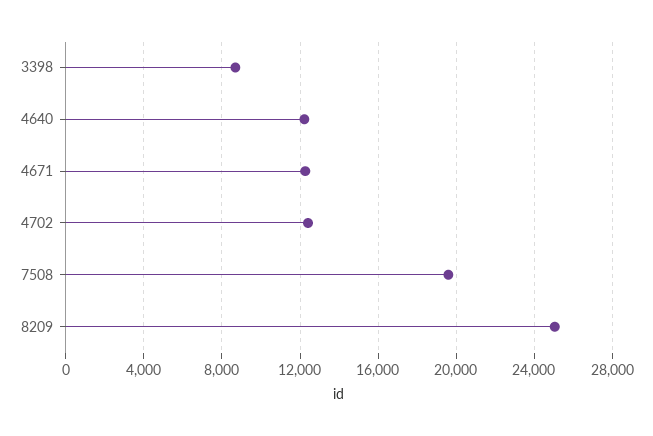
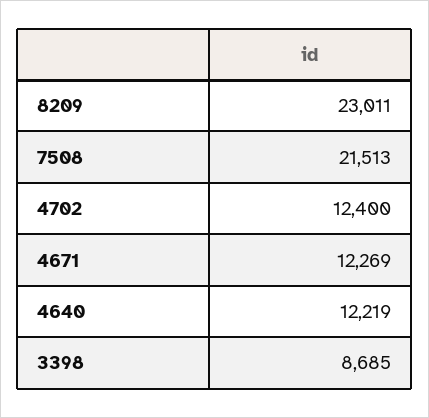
7508: 19500 -> 21513
8209: 25000 -> 23011

